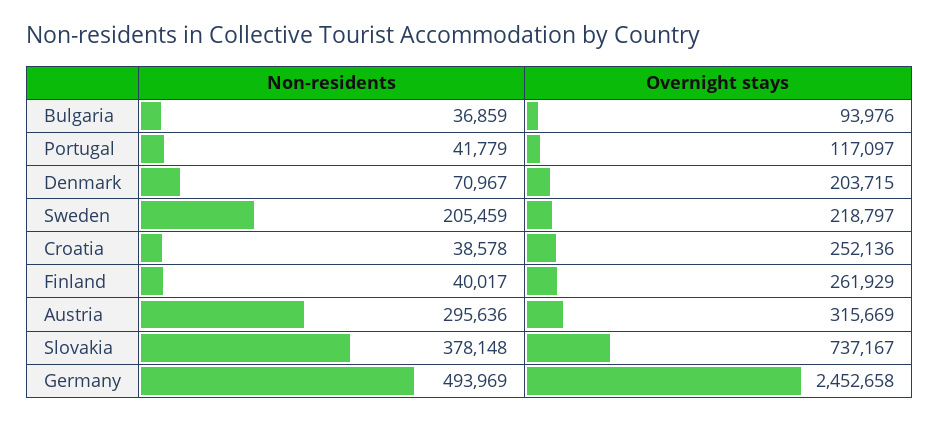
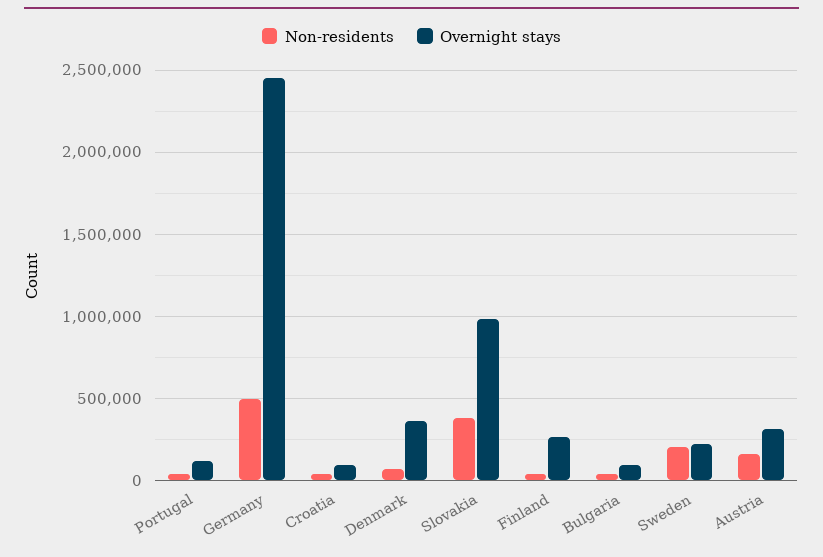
Overnight stays, Denmark: 203715 -> 350000
Overnight stays, Croatia: 252136 -> 100000
Non-residents, Austria: 295636 -> 150000
Overnight stays, Slovakia: 737167 -> 1000000

